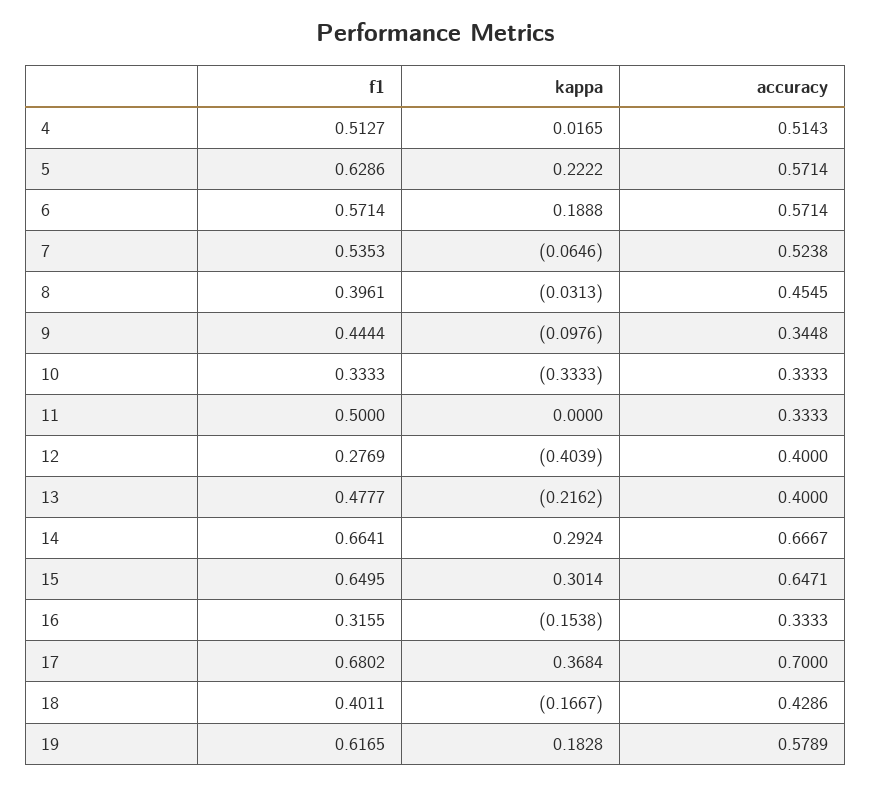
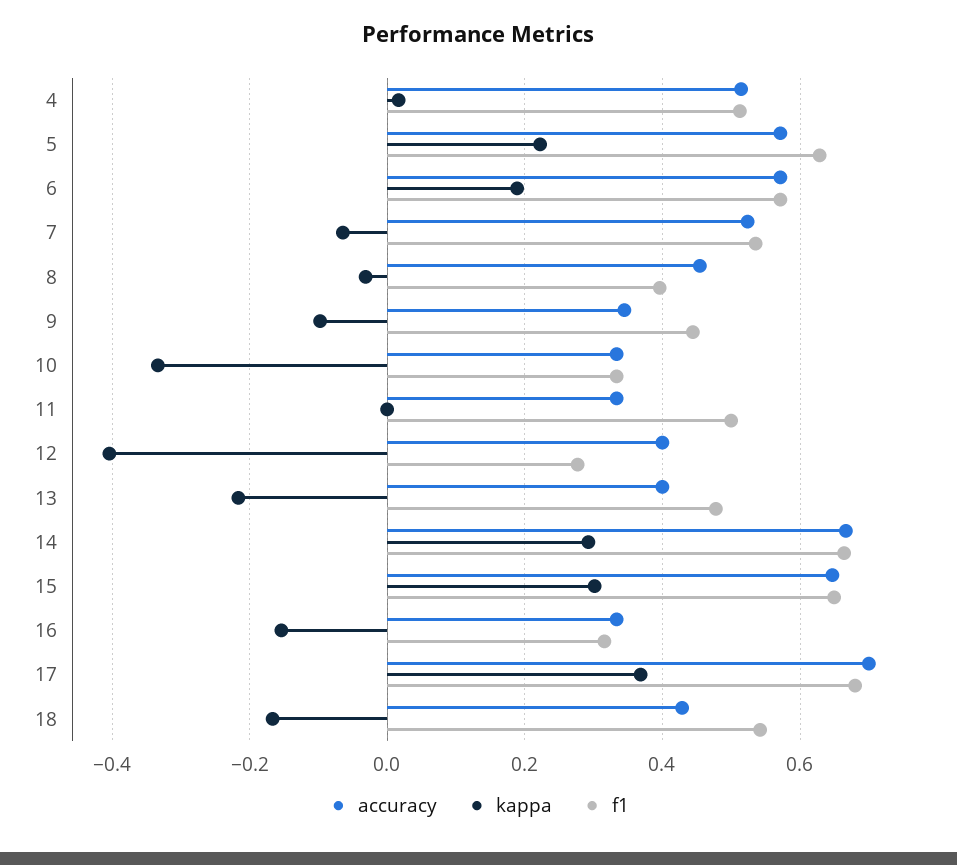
f1, 18: 0.4011 -> 0.54
f1, 19: 0.6165 -> none
kappa, 19: 0.1828 -> none
accuracy, 19: 0.5789 -> none

